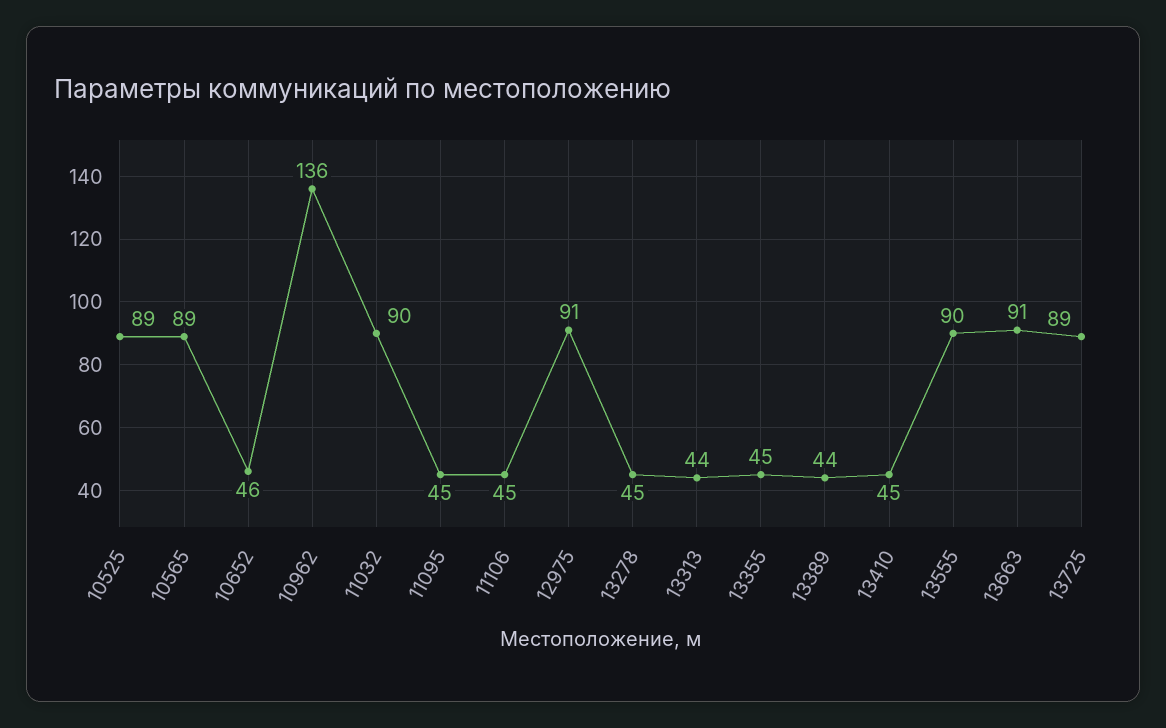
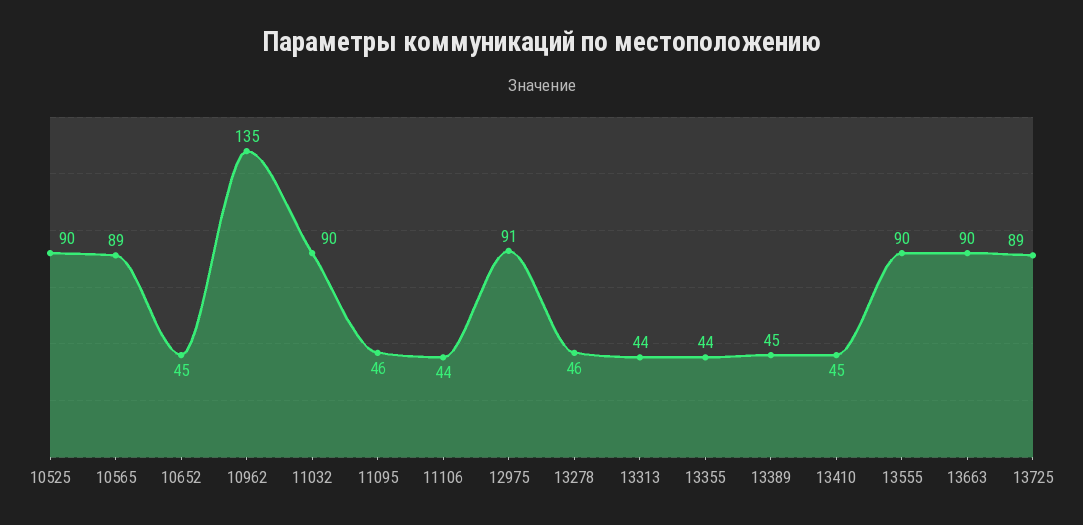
10525: 89 -> 90
10652: 46 -> 45
10962: 136 -> 135
11095: 45 -> 46
11106: 45 -> 44
13278: 45 -> 46
13355: 45 -> 44
13389: 44 -> 45
13663: 91 -> 90

